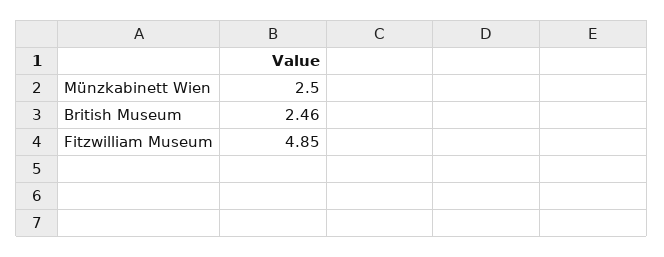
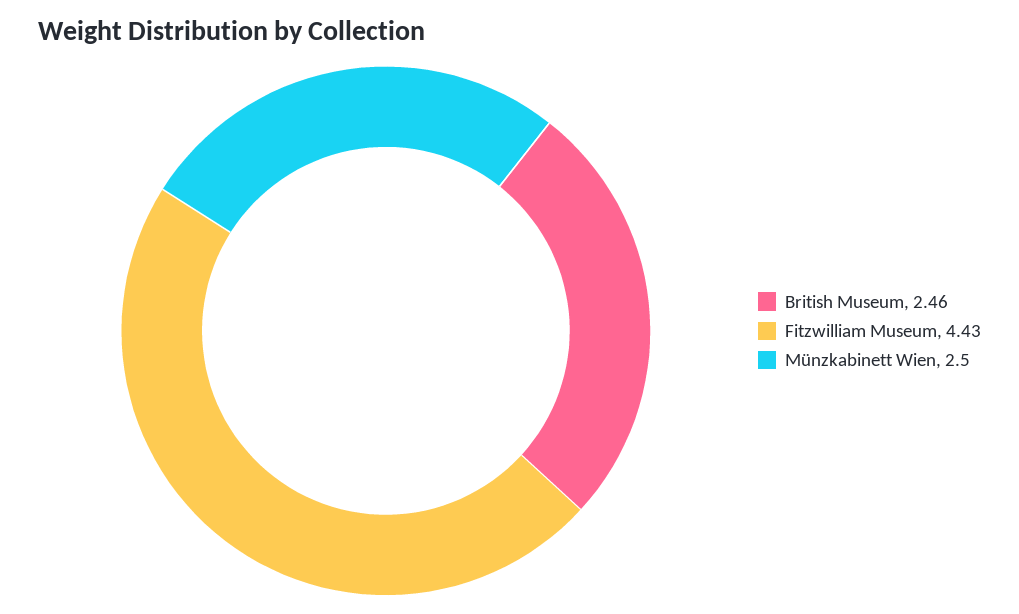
Fitzwilliam Museum: 4.85 -> 4.43

